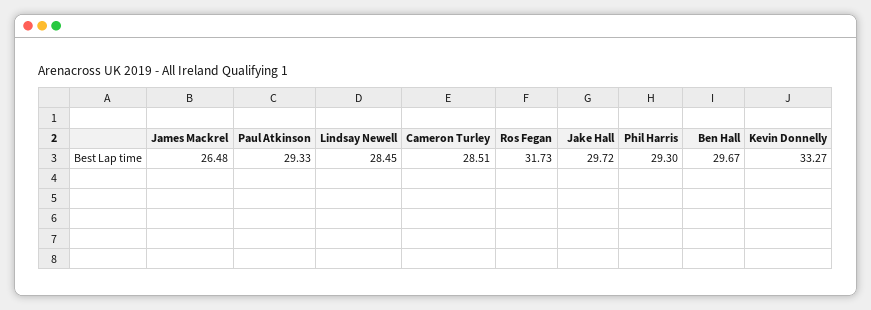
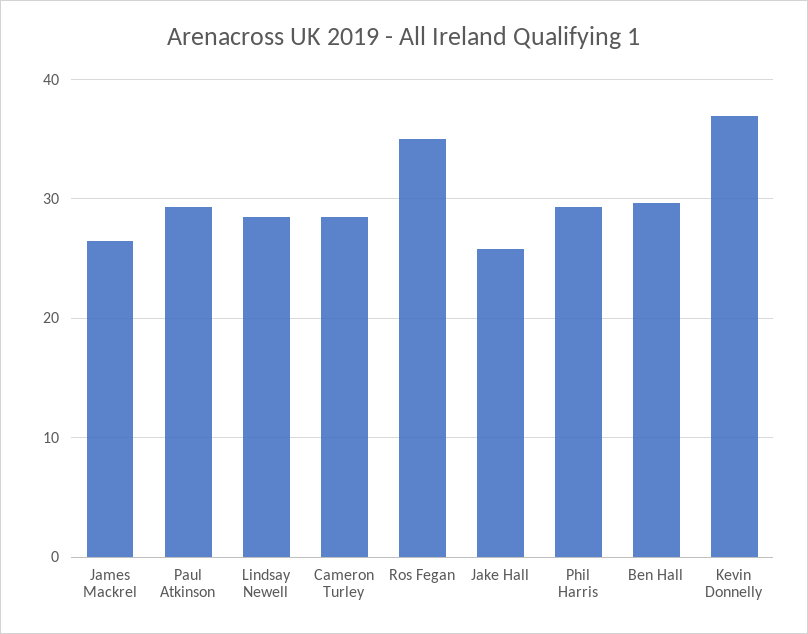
Ros Fegan: 31.73 -> 35
Jake Hall: 29.72 -> 26
Kevin Donnelly: 33.27 -> 37

